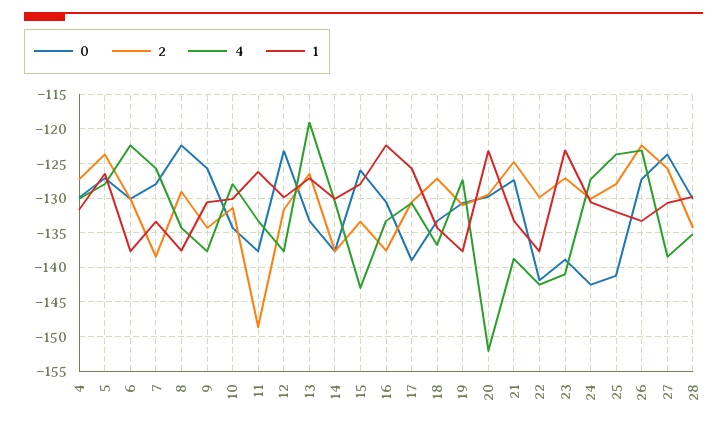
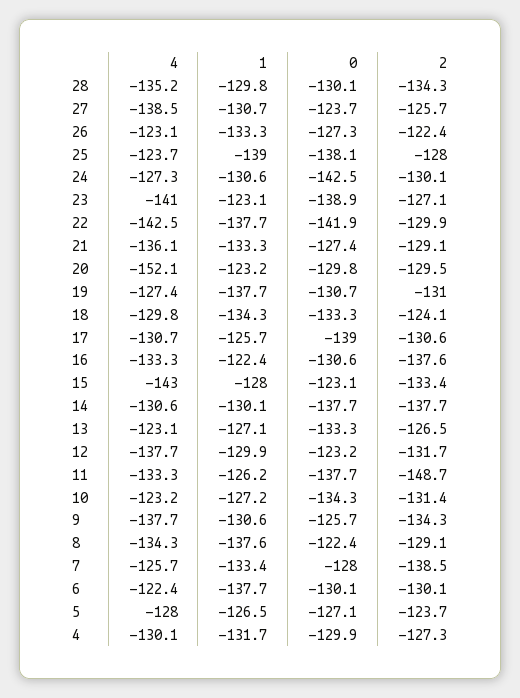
4, 10: -128 -> -123.2
1, 10: -130 -> -127.2
4, 13: -119 -> -123.1
0, 15: -126 -> -123.1
2, 18: -127 -> -124.1
4, 18: -137 -> -129.8
2, 21: -125 -> -129.1
4, 21: -139 -> -136.1
0, 25: -141 -> -138.1
1, 25: -132 -> -139

